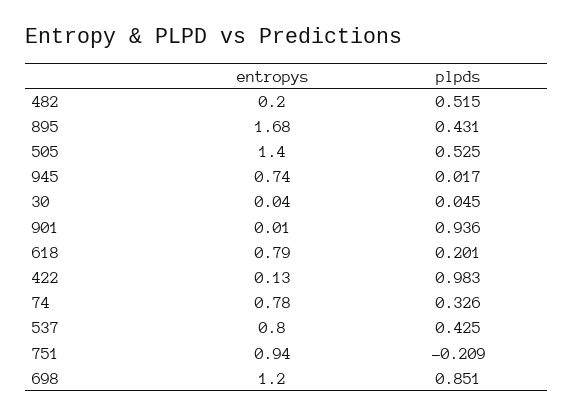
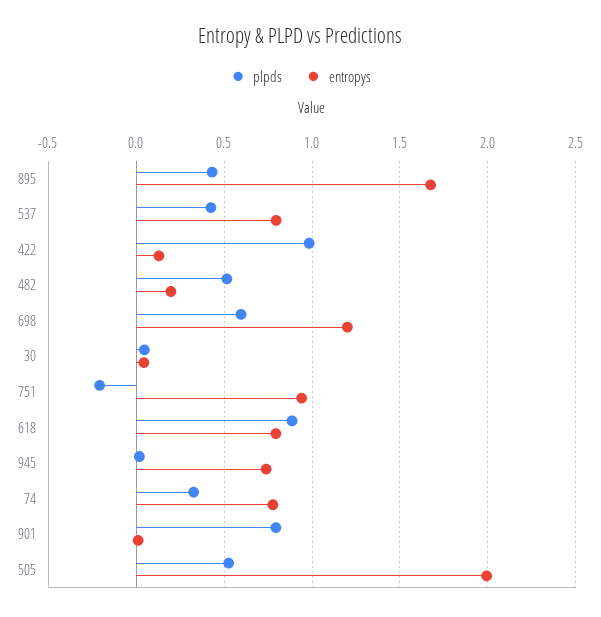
entropys, 505: 1.4 -> 2
plpds, 901: 0.936 -> 0.8
plpds, 618: 0.201 -> 0.9
plpds, 698: 0.851 -> 0.6

